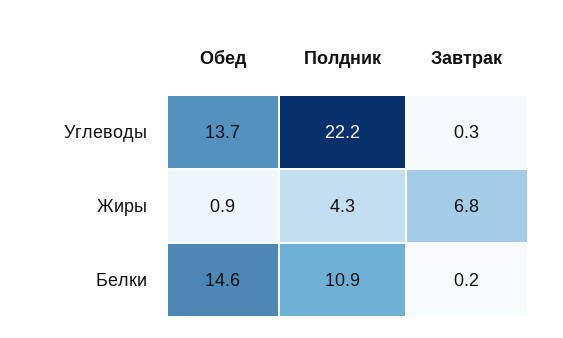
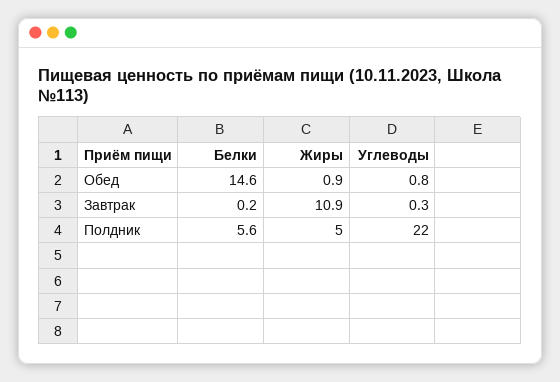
Обед, Углеводы: 13.7 -> 0.8
Полдник, Углеводы: 22.2 -> 22
Полдник, Жиры: 4.3 -> 5
Завтрак, Жиры: 6.8 -> 10.9
Полдник, Белки: 10.9 -> 5.6

